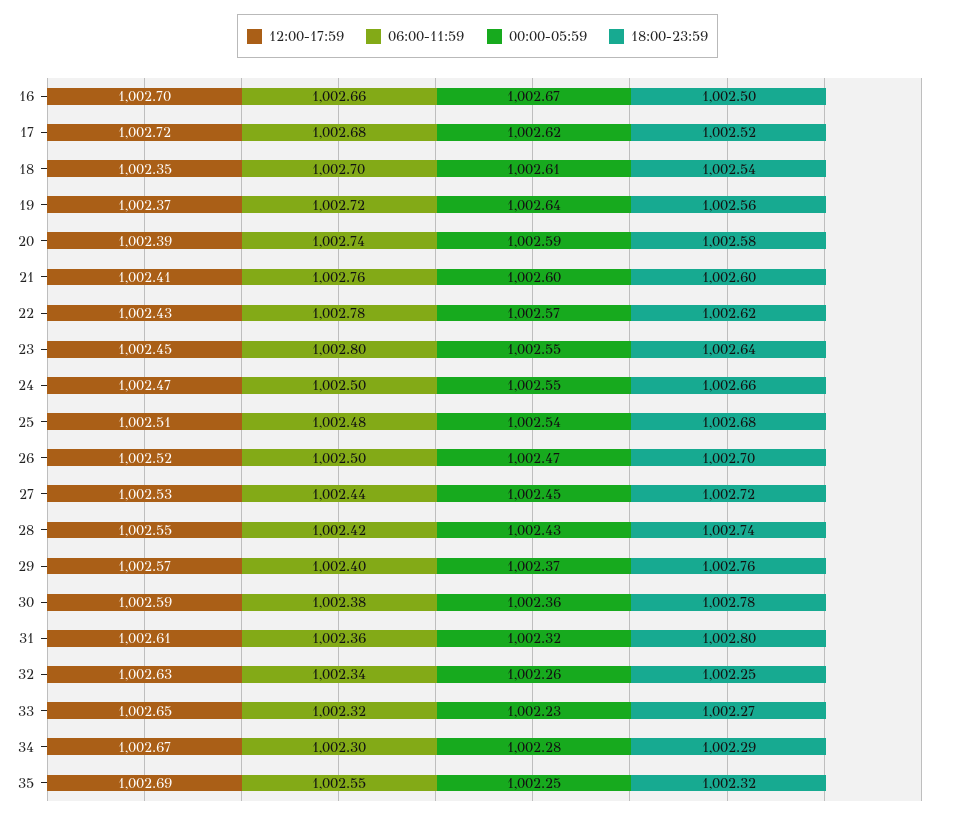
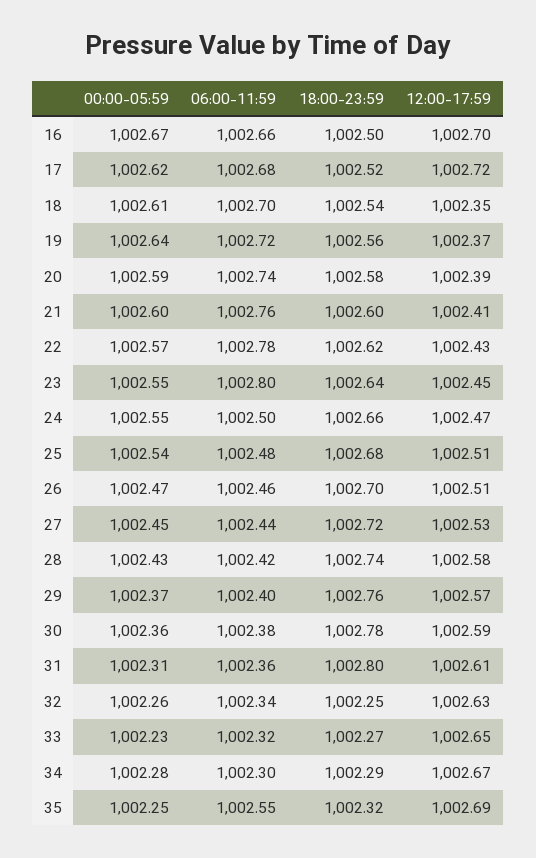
12:00-17:59, 26: 1002.52 -> 1002.51
06:00-11:59, 26: 1002.5 -> 1002.46
12:00-17:59, 28: 1002.55 -> 1002.58
00:00-05:59, 31: 1002.32 -> 1002.31

